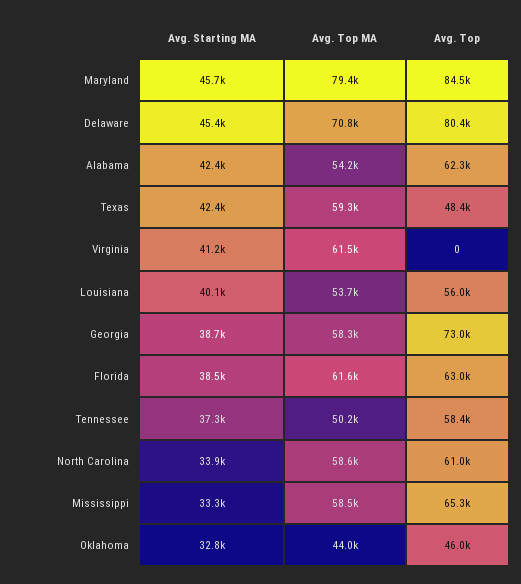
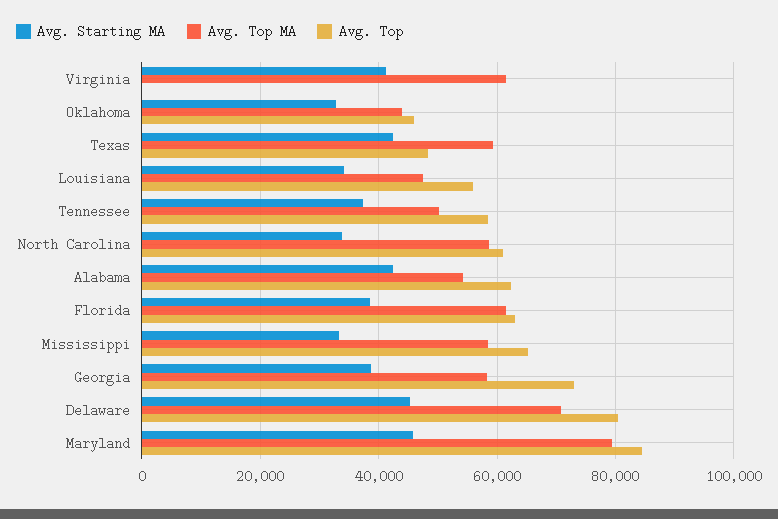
Avg. Starting MA, Louisiana: 40100 -> 34000
Avg. Top MA, Louisiana: 53700 -> 48000

